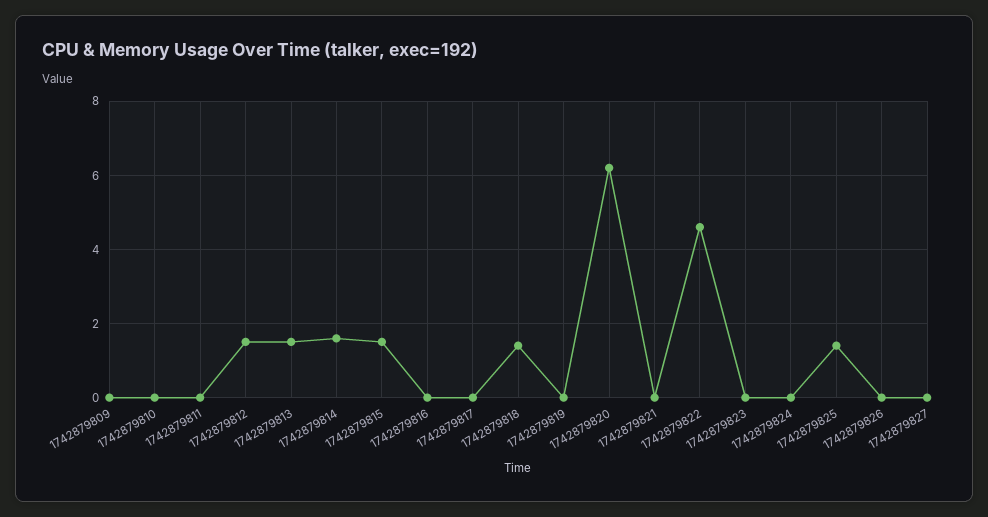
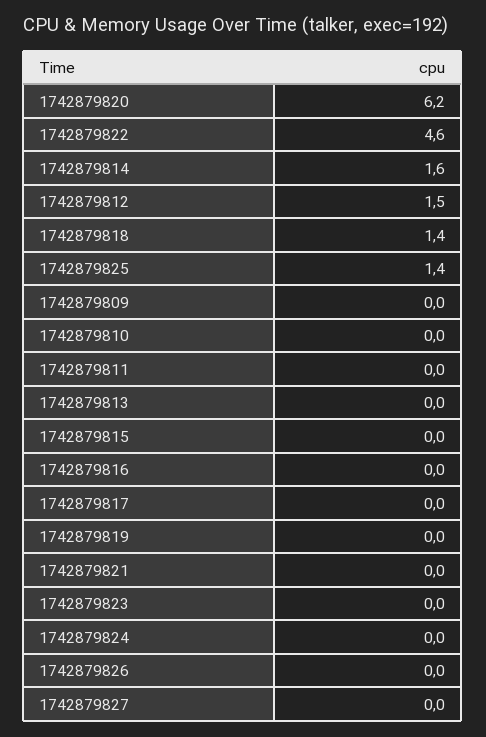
1742879813: 1.5 -> 0
1742879815: 1.5 -> 0

